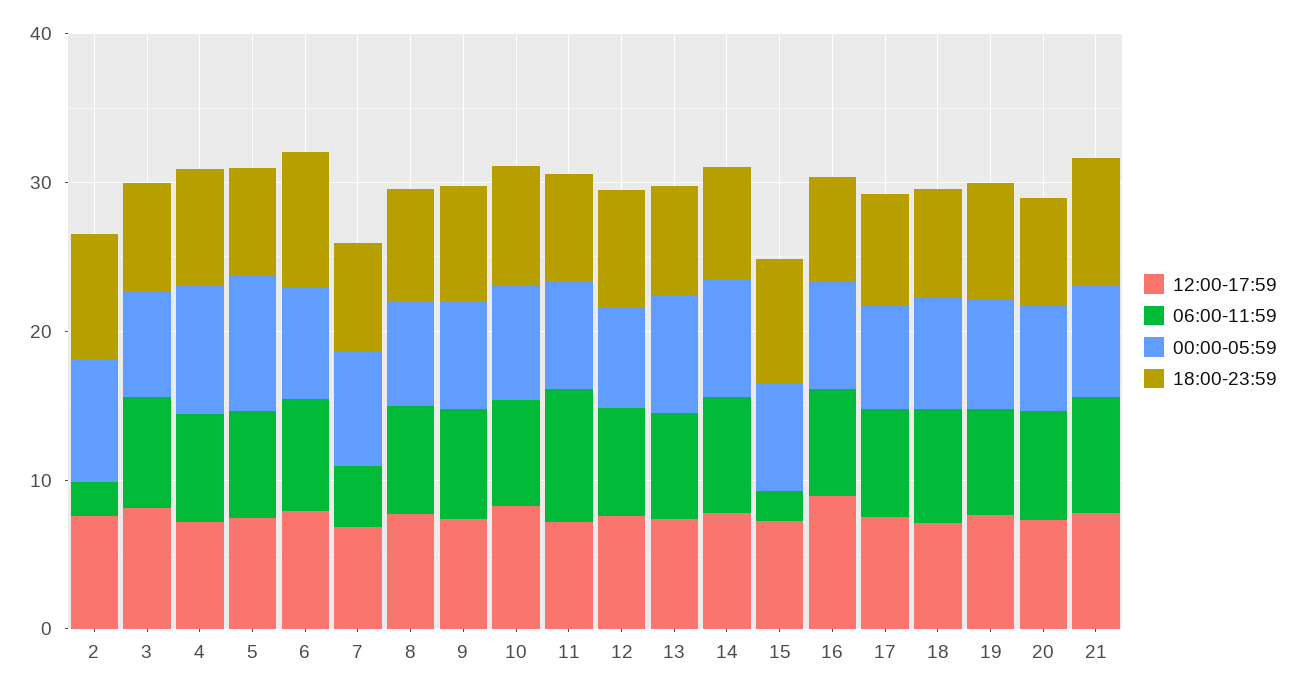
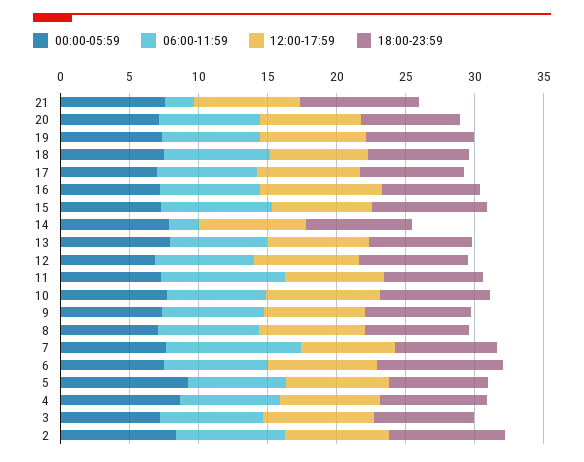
06:00-11:59, 2: 2 -> 8
06:00-11:59, 7: 4 -> 10
06:00-11:59, 14: 8 -> 2
06:00-11:59, 15: 2 -> 8
06:00-11:59, 21: 8 -> 2

